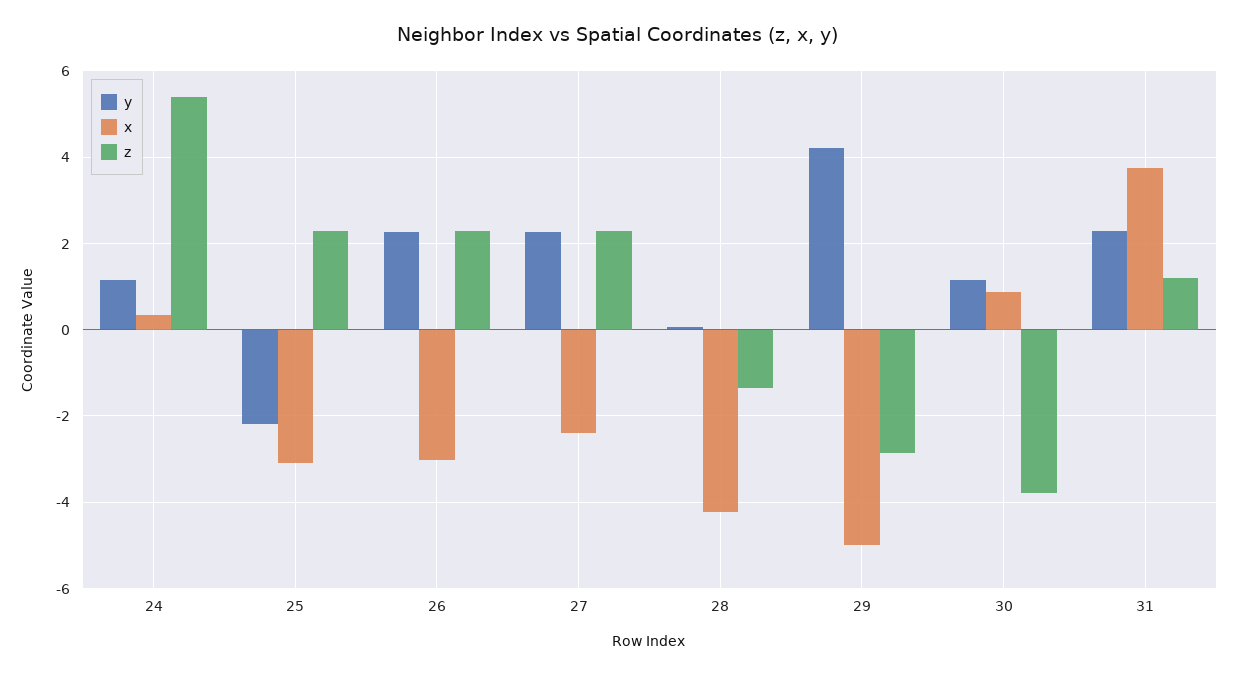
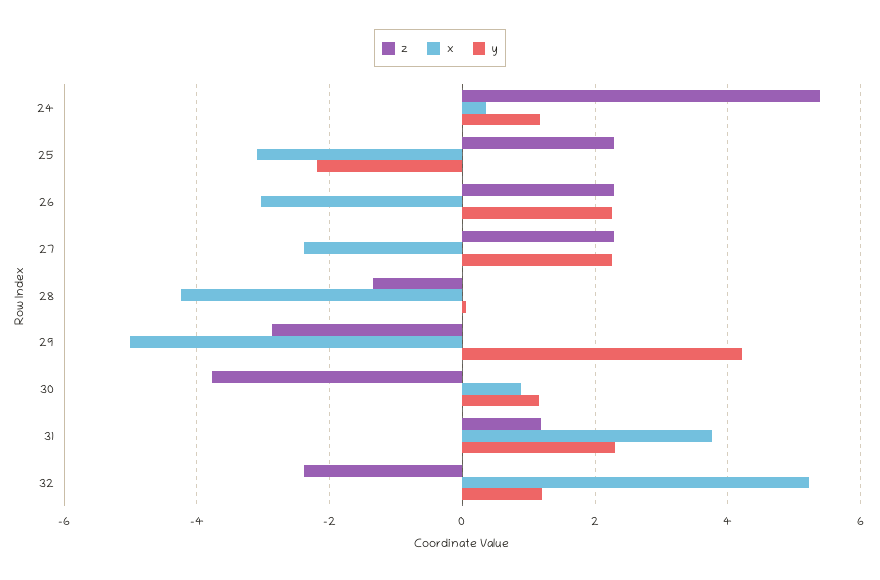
z, 32: none -> -2.4
x, 32: none -> 5.2
y, 32: none -> 1.2

